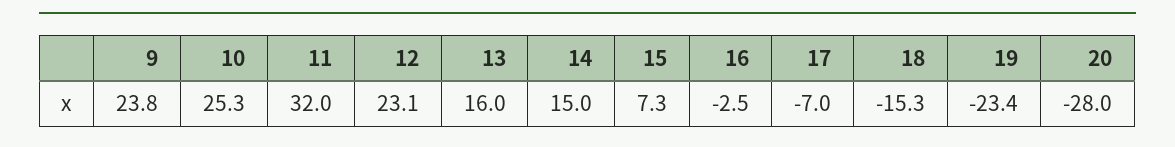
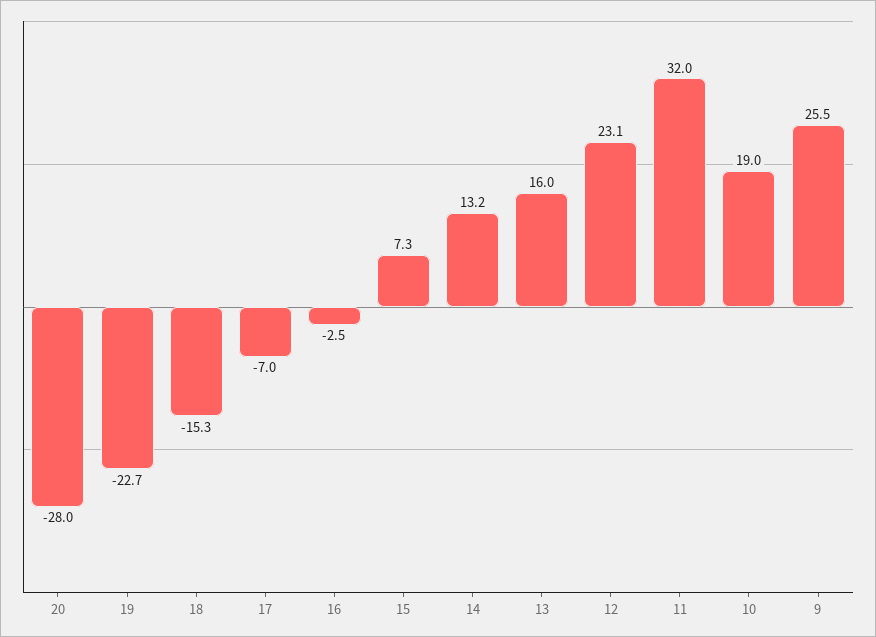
9: 23.8 -> 25.5
10: 25.3 -> 19
14: 15 -> 13.2
19: -23.4 -> -22.7

